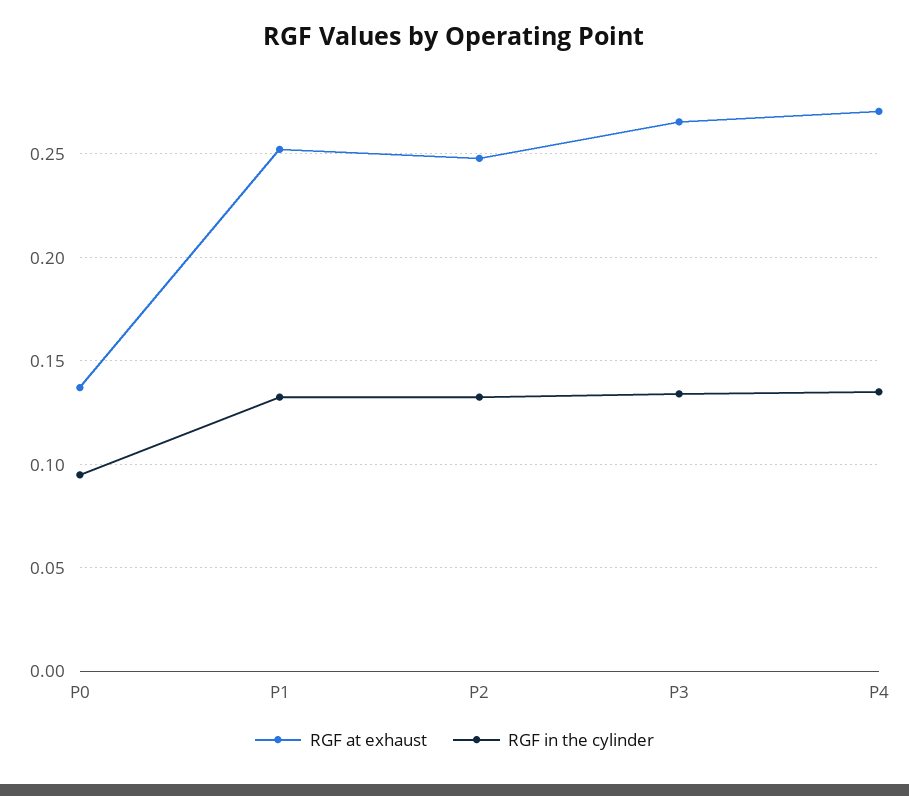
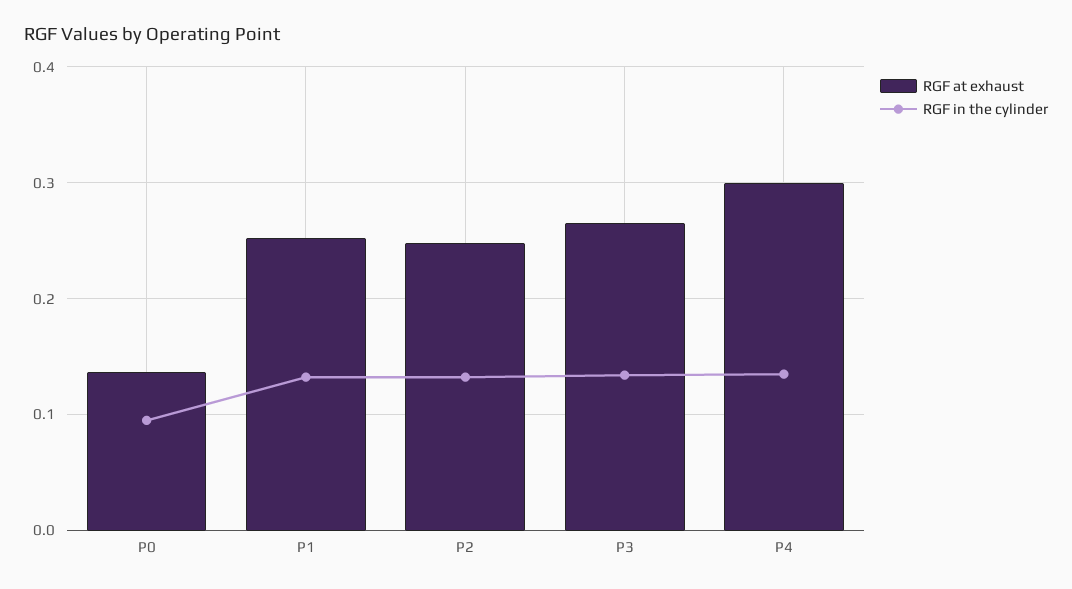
RGF at exhaust, P4: 0.27 -> 0.3

